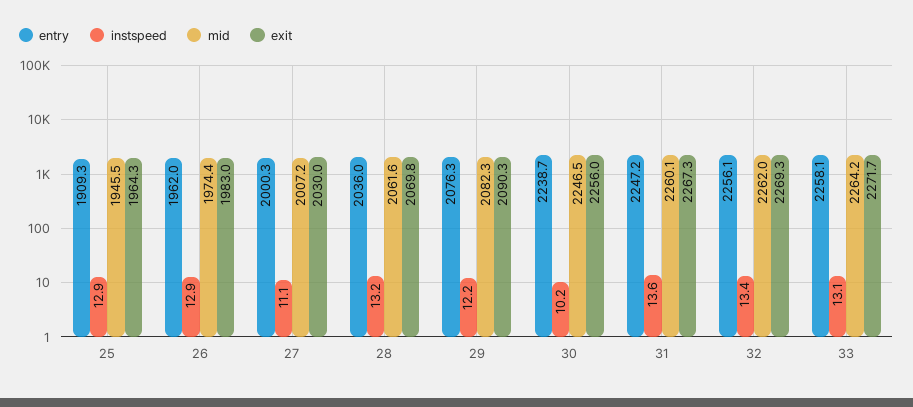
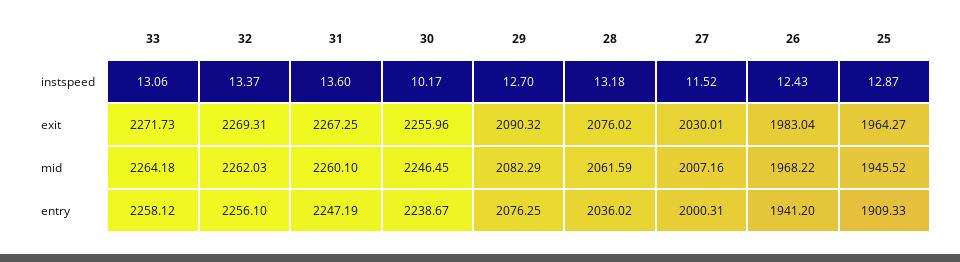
entry, 26: 1962 -> 1941.2
instspeed, 26: 12.9 -> 12.43
mid, 26: 1974.4 -> 1968.22
instspeed, 27: 11.1 -> 11.52
exit, 28: 2069.8 -> 2076.02
instspeed, 29: 12.2 -> 12.7

